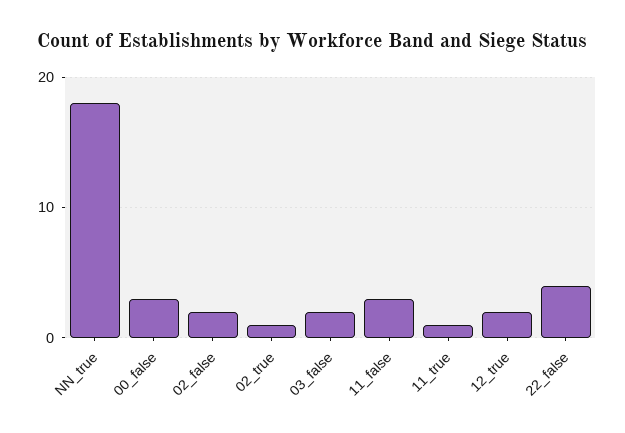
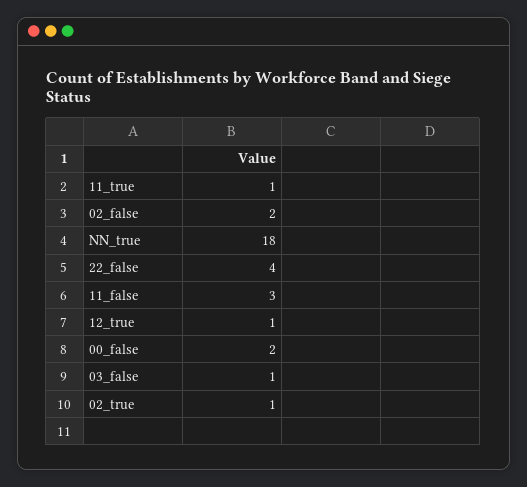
00_false: 3 -> 2
03_false: 2 -> 1
12_true: 2 -> 1

